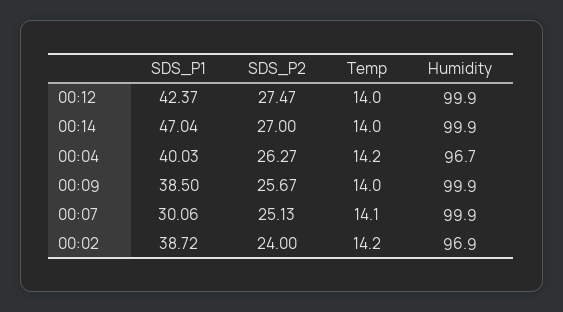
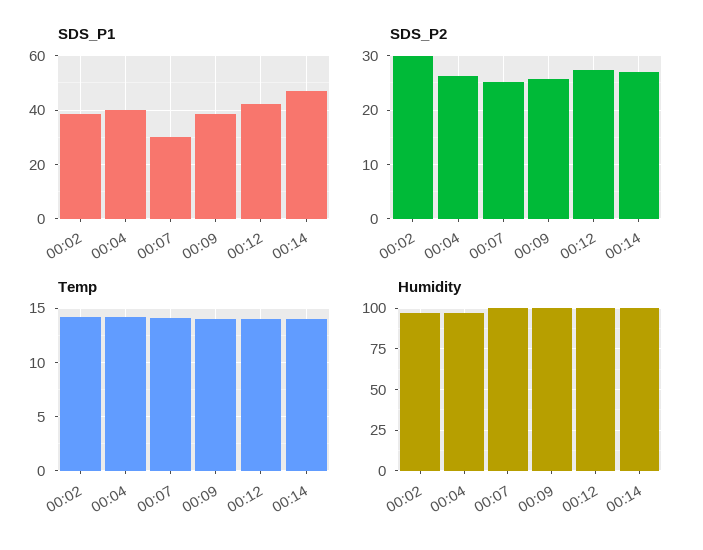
SDS_P2, 00:02: 24 -> 30

